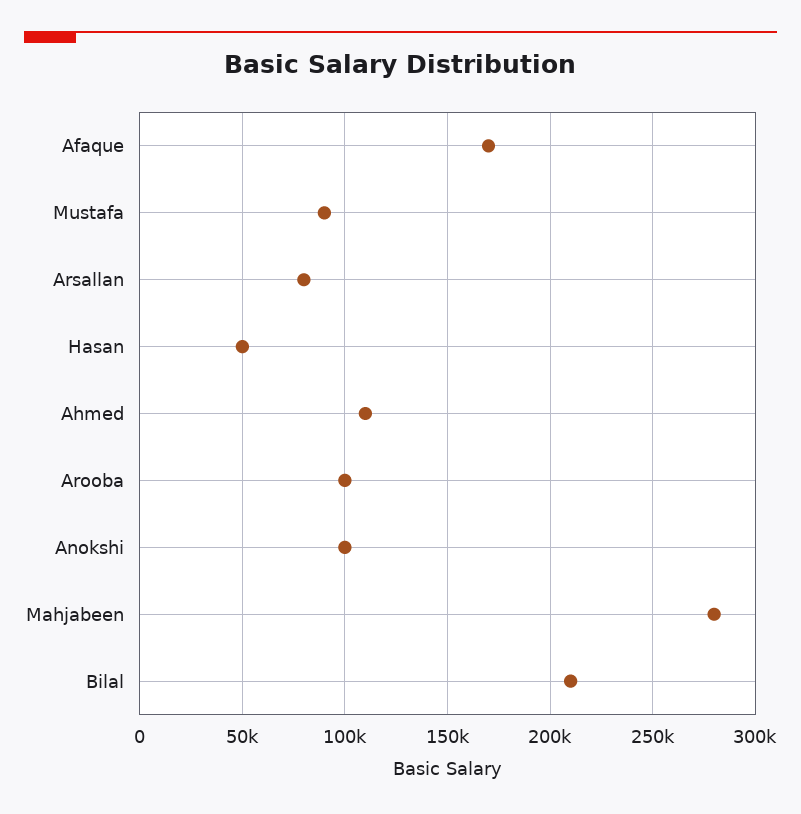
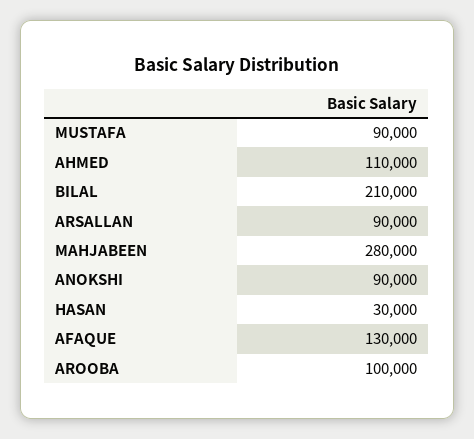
Afaque: 170000 -> 130000
Arsallan: 80000 -> 90000
Hasan: 50000 -> 30000
Anokshi: 100000 -> 90000

